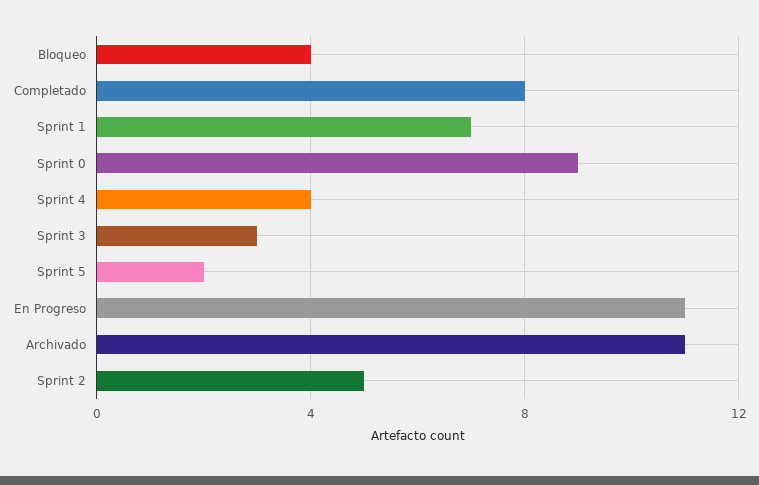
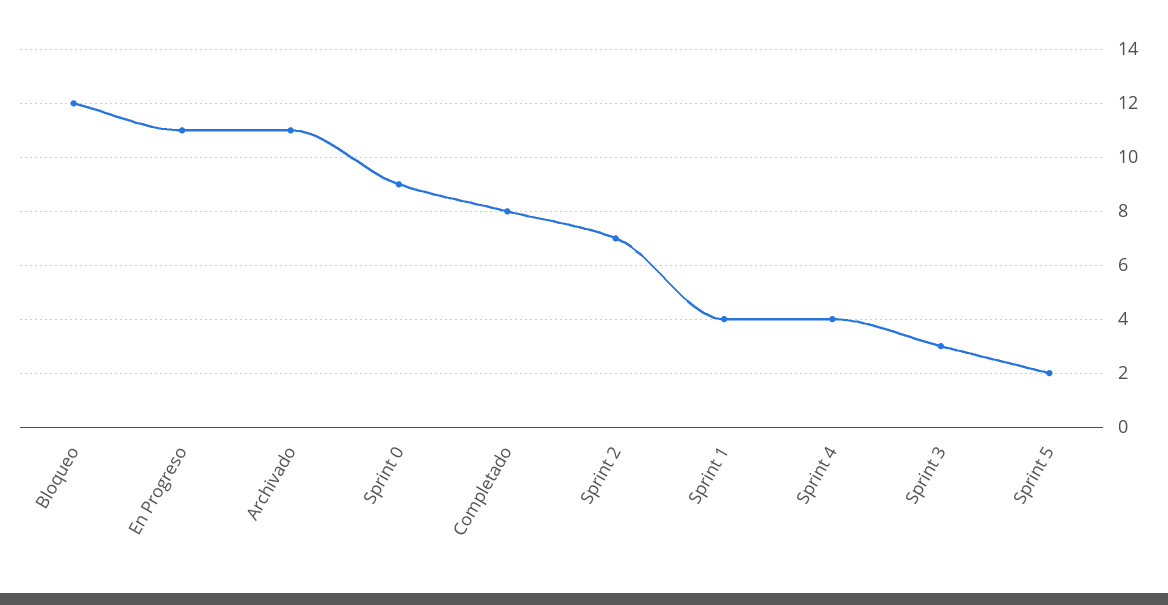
Bloqueo: 4 -> 12
Sprint 1: 7 -> 4
Sprint 2: 5 -> 7

